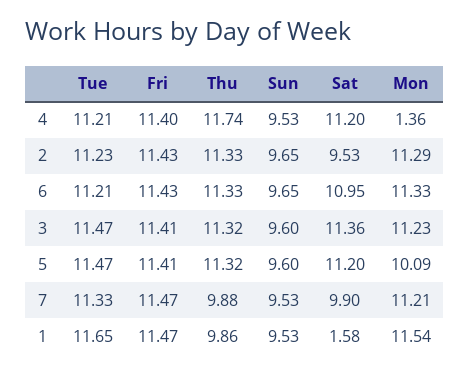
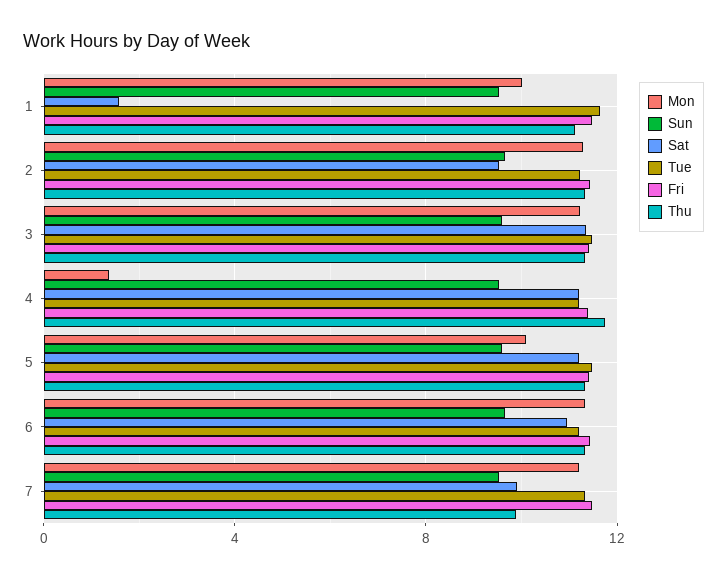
Thu, 1: 9.86 -> 11
Mon, 1: 11.54 -> 10

